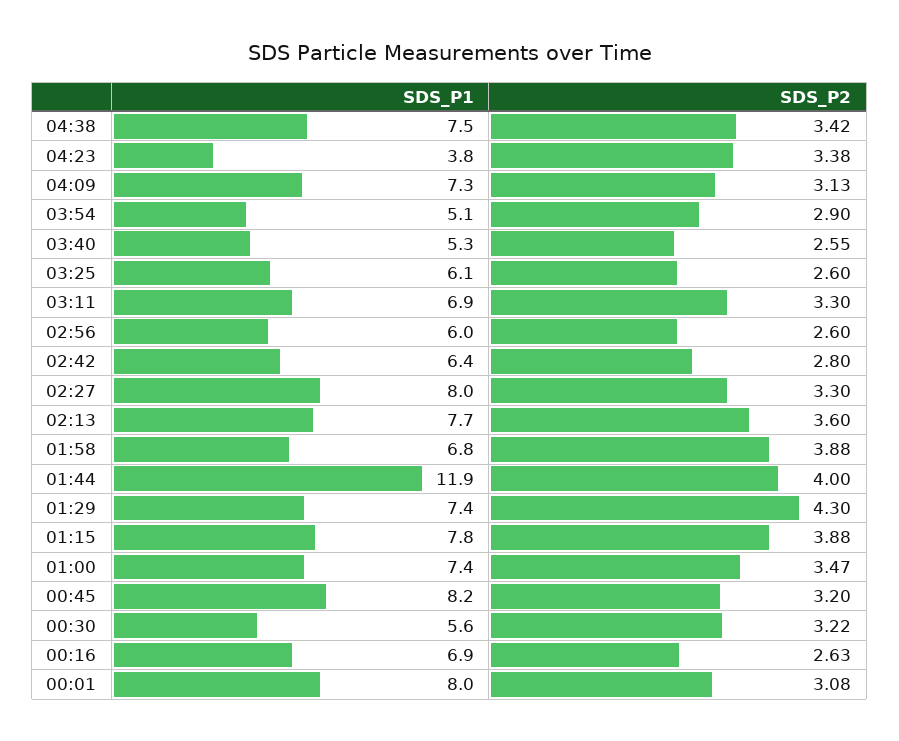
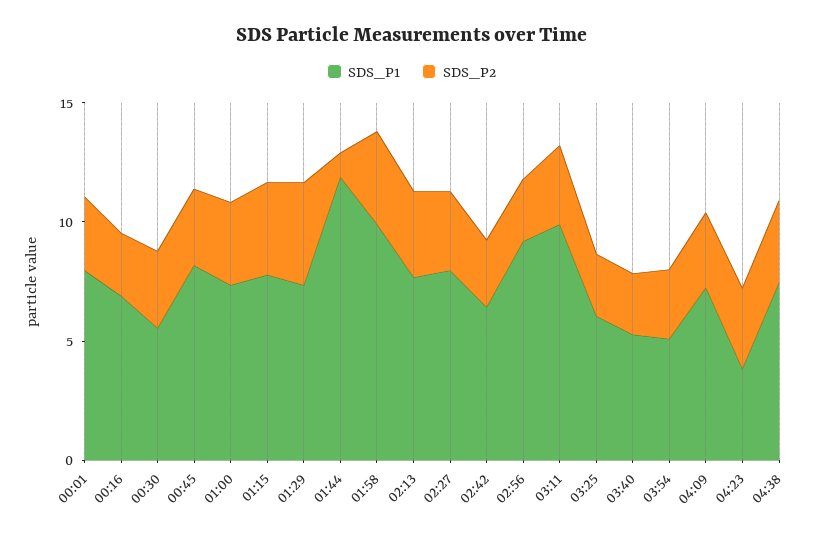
SDS_P1, 03:11: 6.9 -> 10
SDS_P1, 02:56: 6 -> 9
SDS_P1, 01:58: 6.8 -> 10
SDS_P2, 01:44: 4 -> 1

